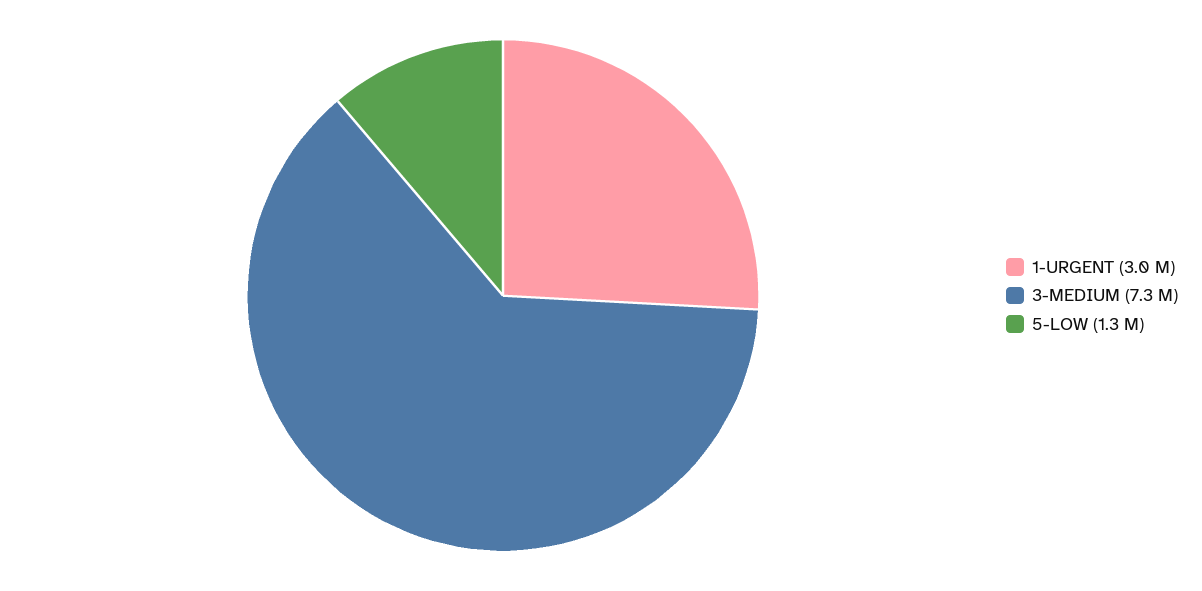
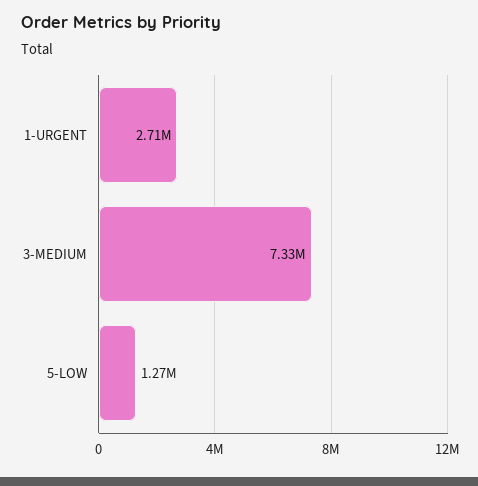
1-URGENT: 3000000 -> 2710000

